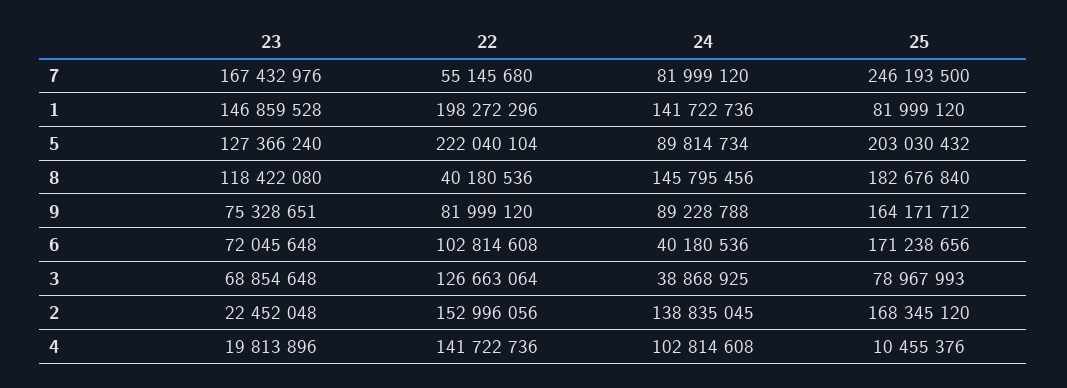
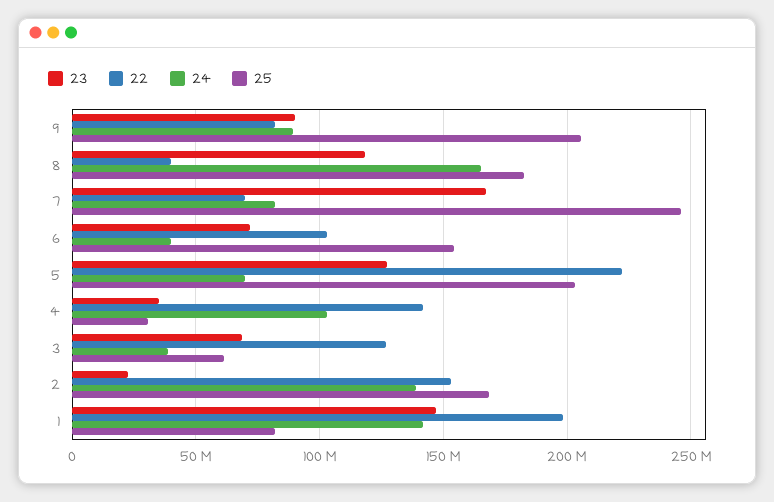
22, 7: 55145680 -> 70000000
24, 5: 89814734 -> 70000000
24, 8: 145795456 -> 165000000
23, 9: 75328651 -> 90000000
25, 9: 164171712 -> 205000000
25, 6: 171238656 -> 155000000
25, 3: 78967993 -> 60000000
23, 4: 19813896 -> 35000000
25, 4: 10455376 -> 30000000

